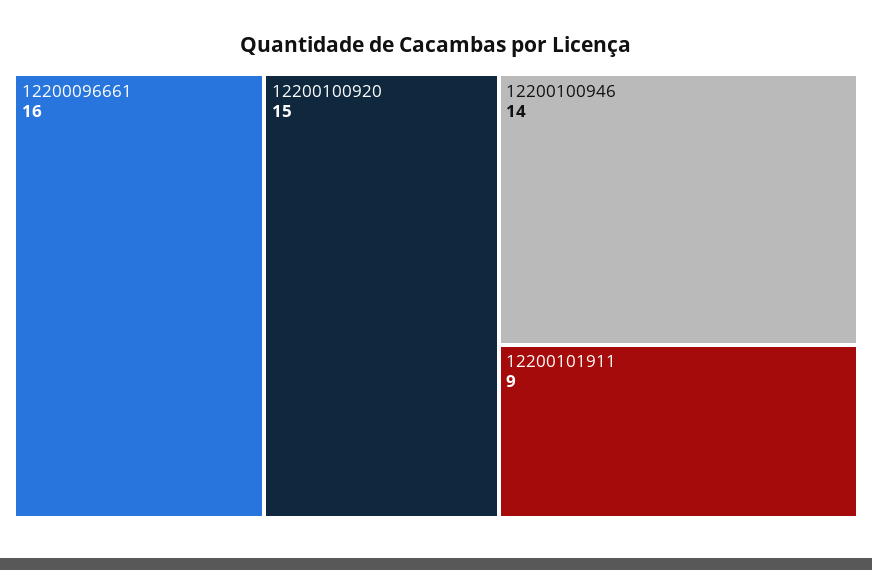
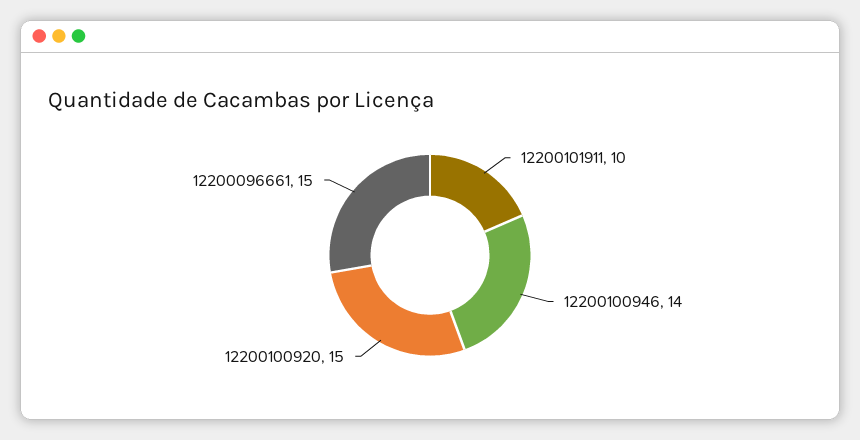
12200096661: 16 -> 15
12200101911: 9 -> 10

